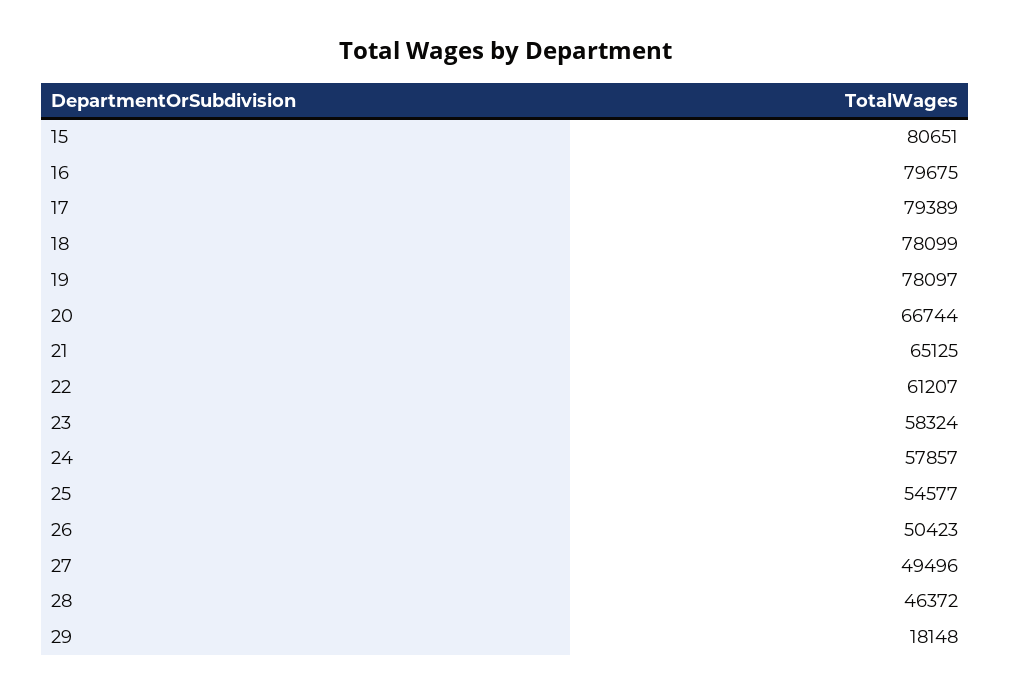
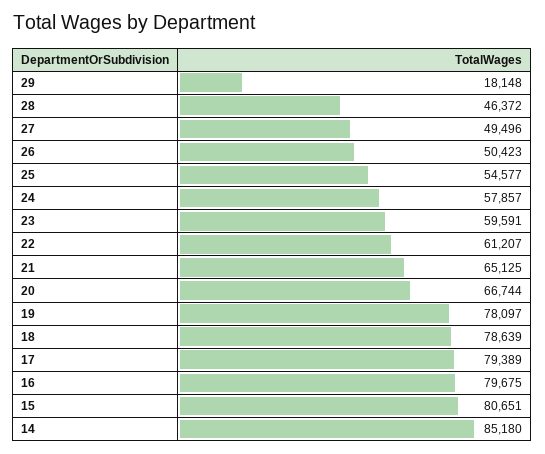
18: 78099 -> 78639
23: 58324 -> 59591
14: none -> 85180

